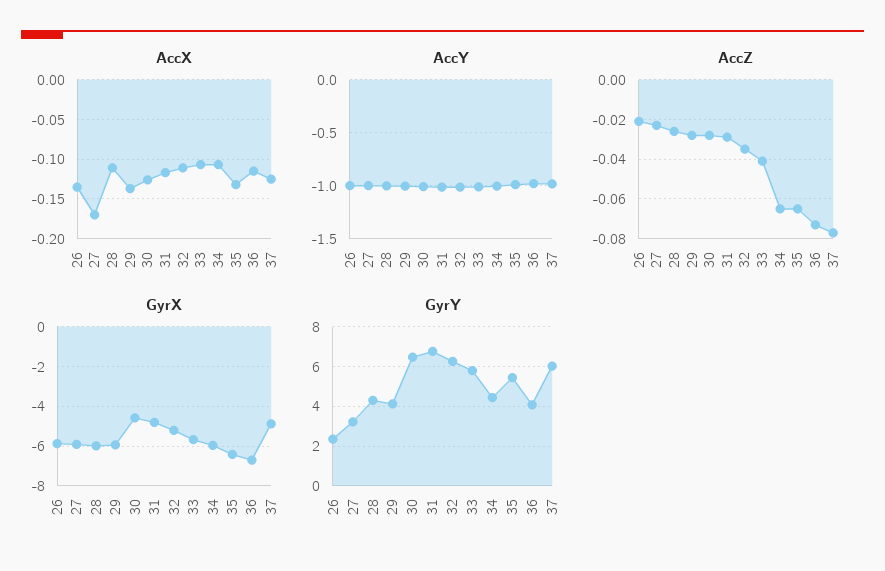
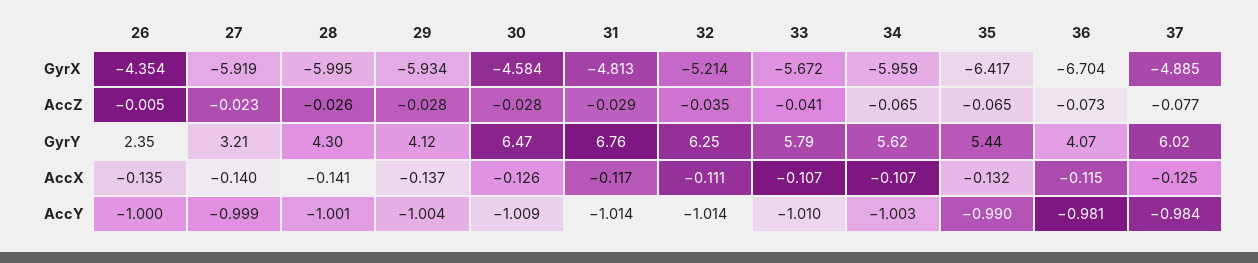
AccX, 27: -0.17 -> -0.14
AccX, 28: -0.11 -> -0.141
AccZ, 26: -0.02 -> -0.005
GyrX, 26: -6 -> -4.354
GyrY, 34: 4.5 -> 5.62

